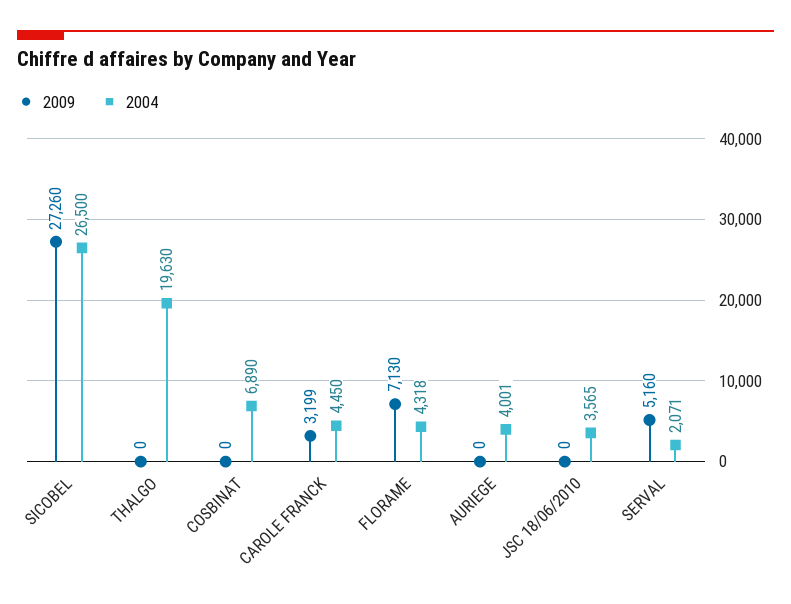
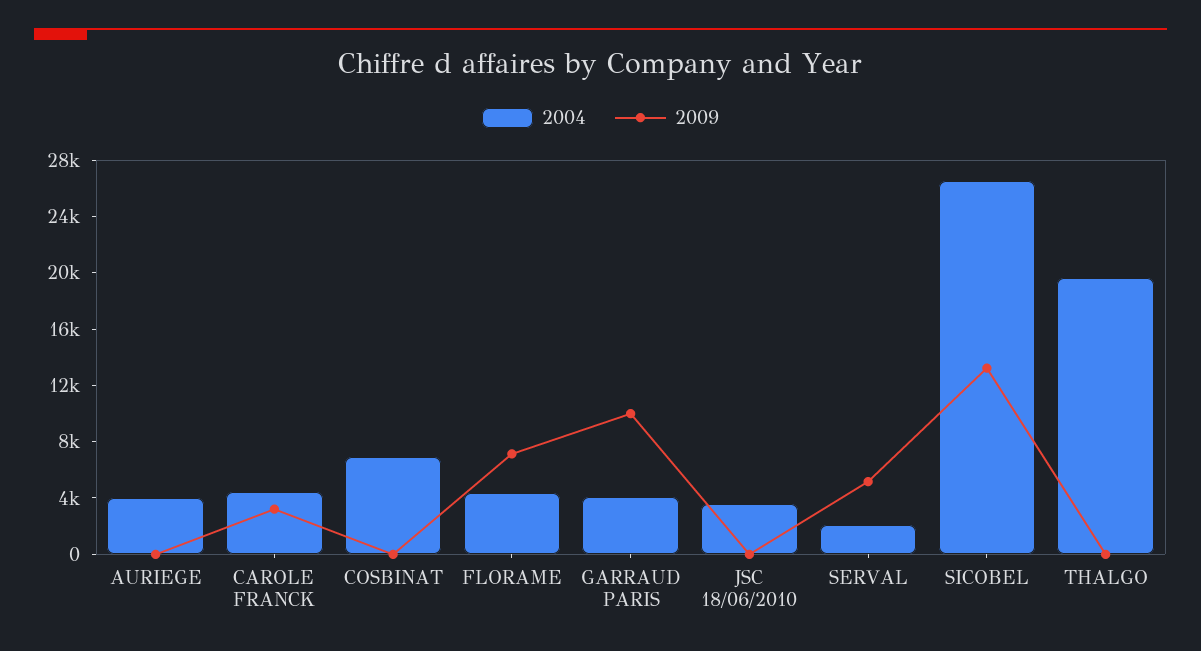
2009, SICOBEL: 27260 -> 13000
2004, GARRAUD PARIS: none -> 4000
2009, GARRAUD PARIS: none -> 10000

